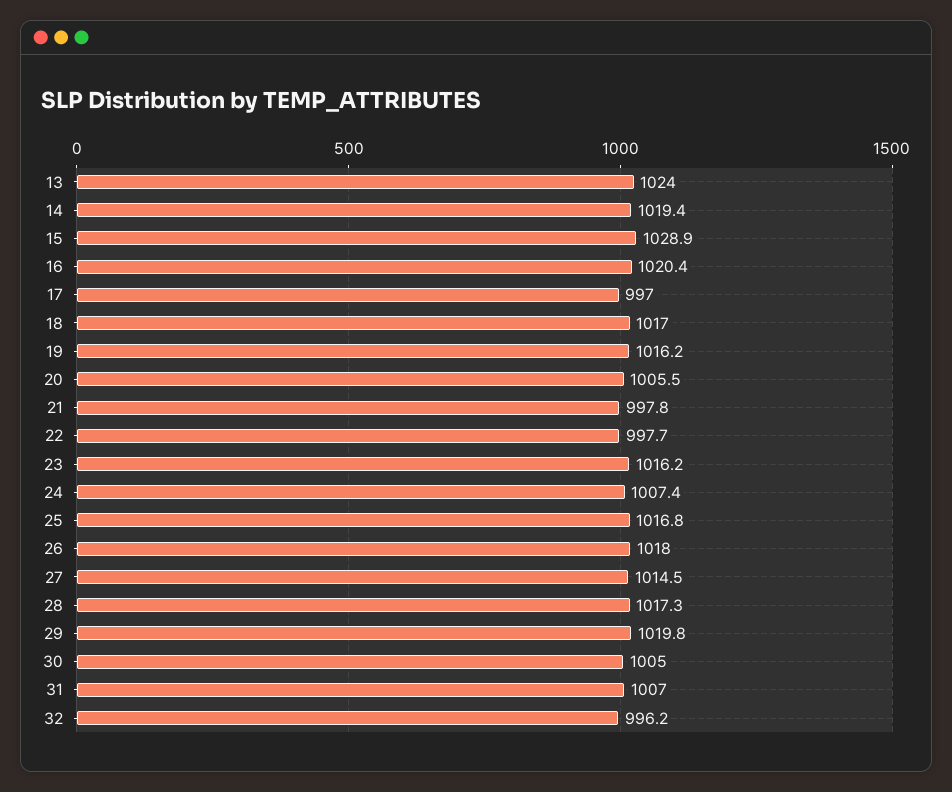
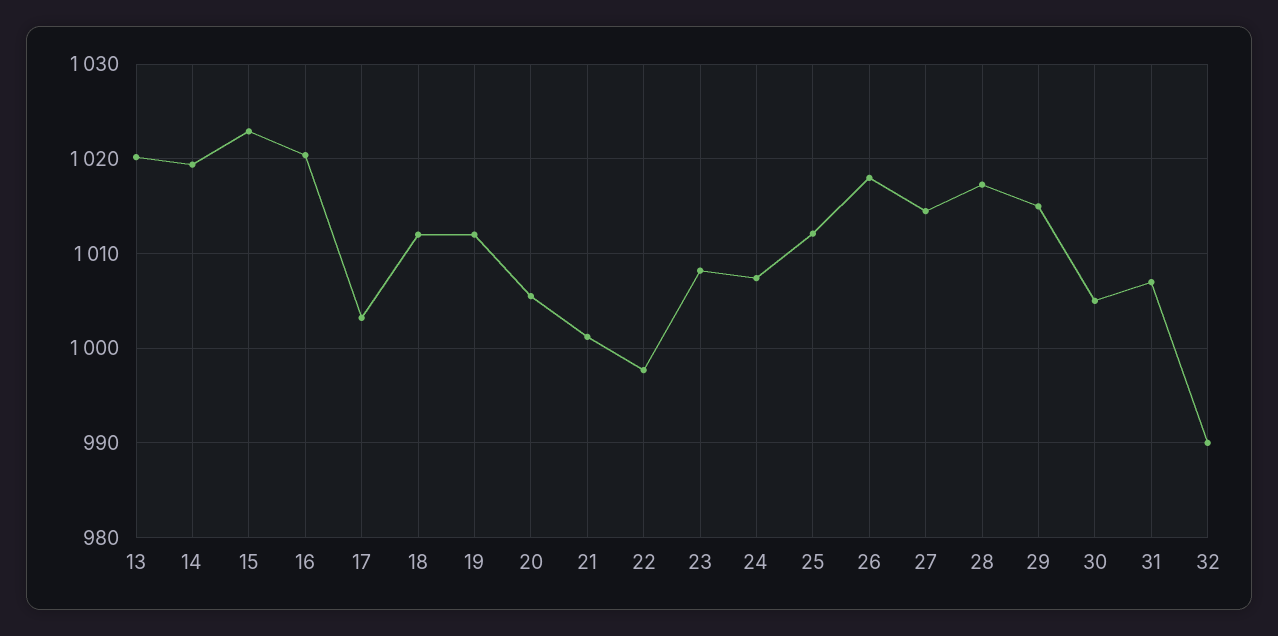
13: 1024 -> 1020
15: 1028.9 -> 1023
17: 997 -> 1003
18: 1017 -> 1012
19: 1016.2 -> 1012
21: 997.8 -> 1001
23: 1016.2 -> 1008
25: 1016.8 -> 1012
29: 1019.8 -> 1015
32: 996.2 -> 990

